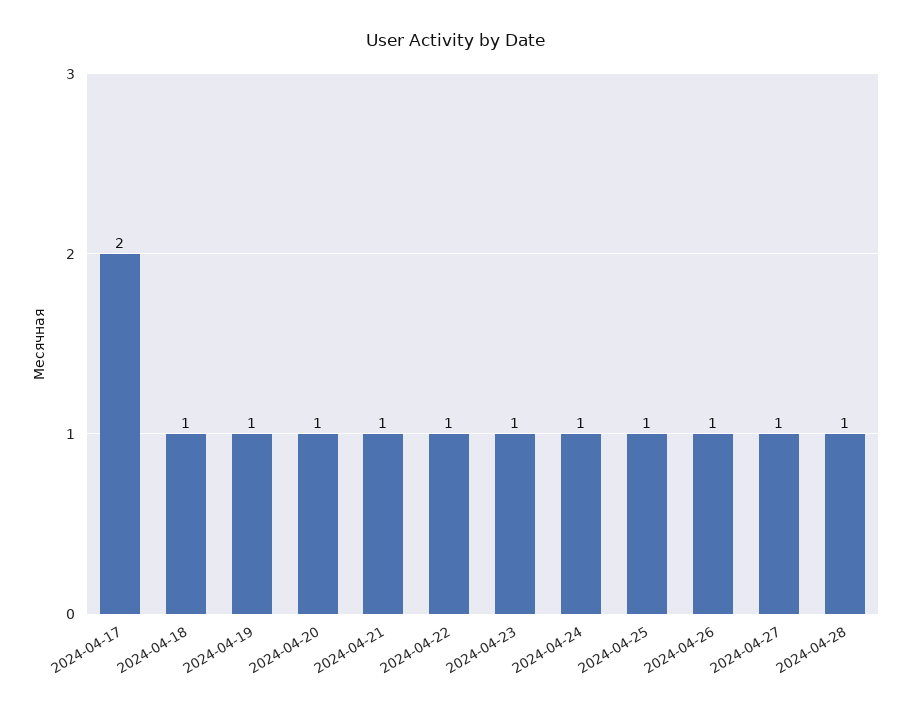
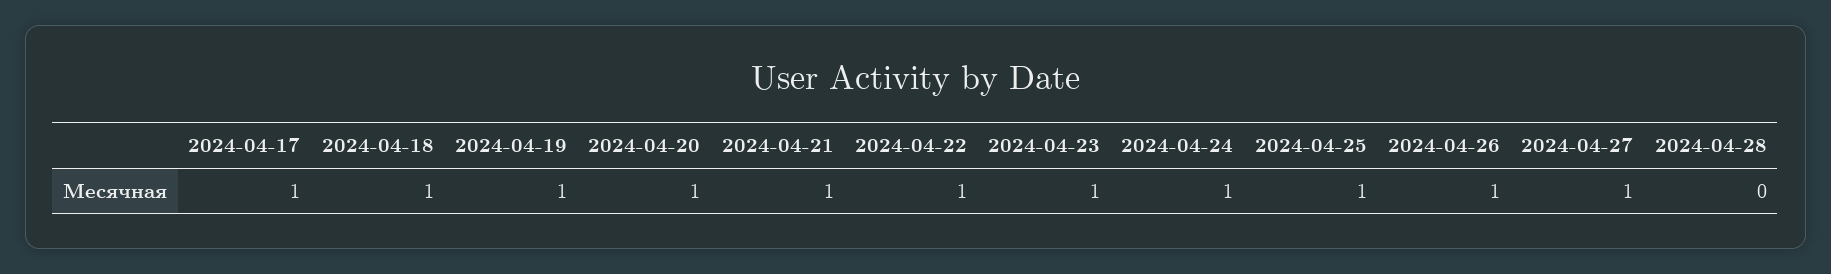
2024-04-17: 2 -> 1
2024-04-28: 1 -> 0

